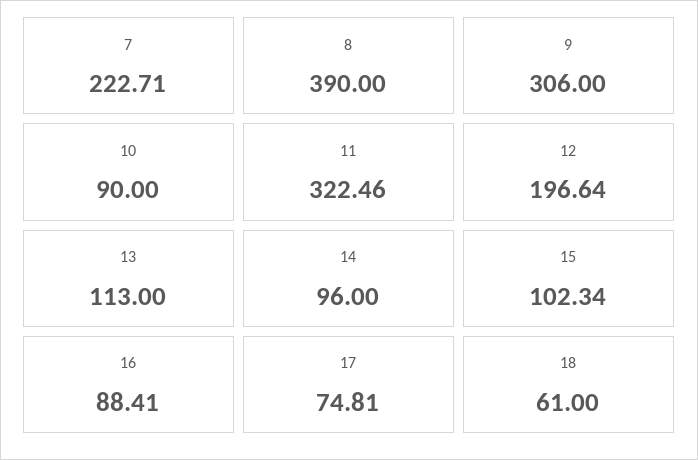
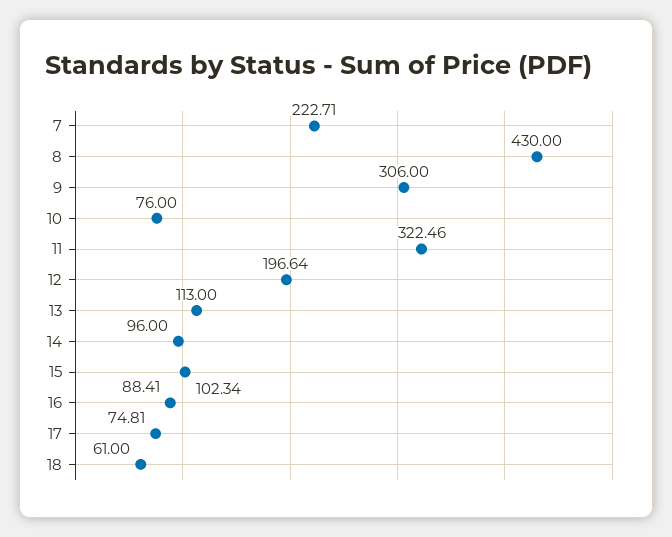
8: 390 -> 430
10: 90 -> 76

